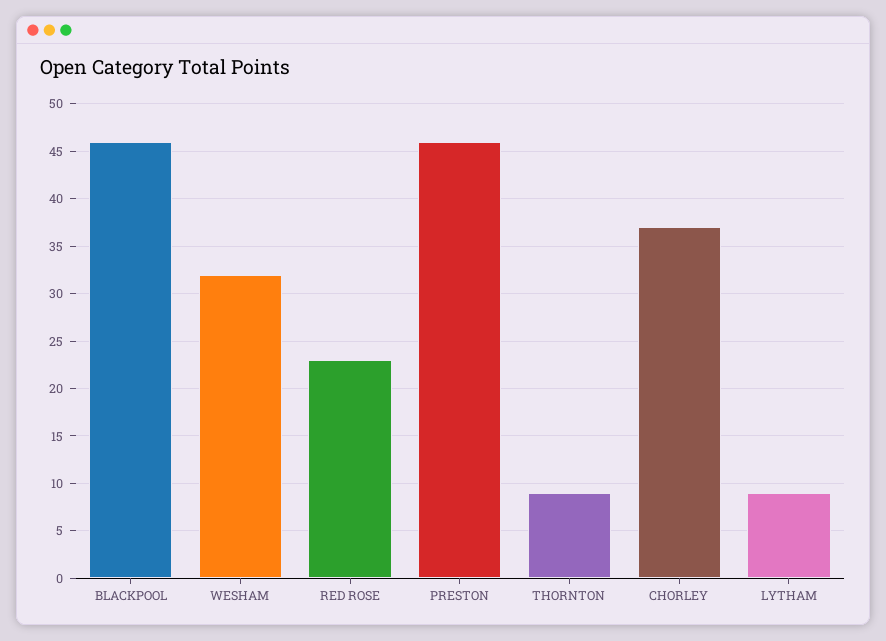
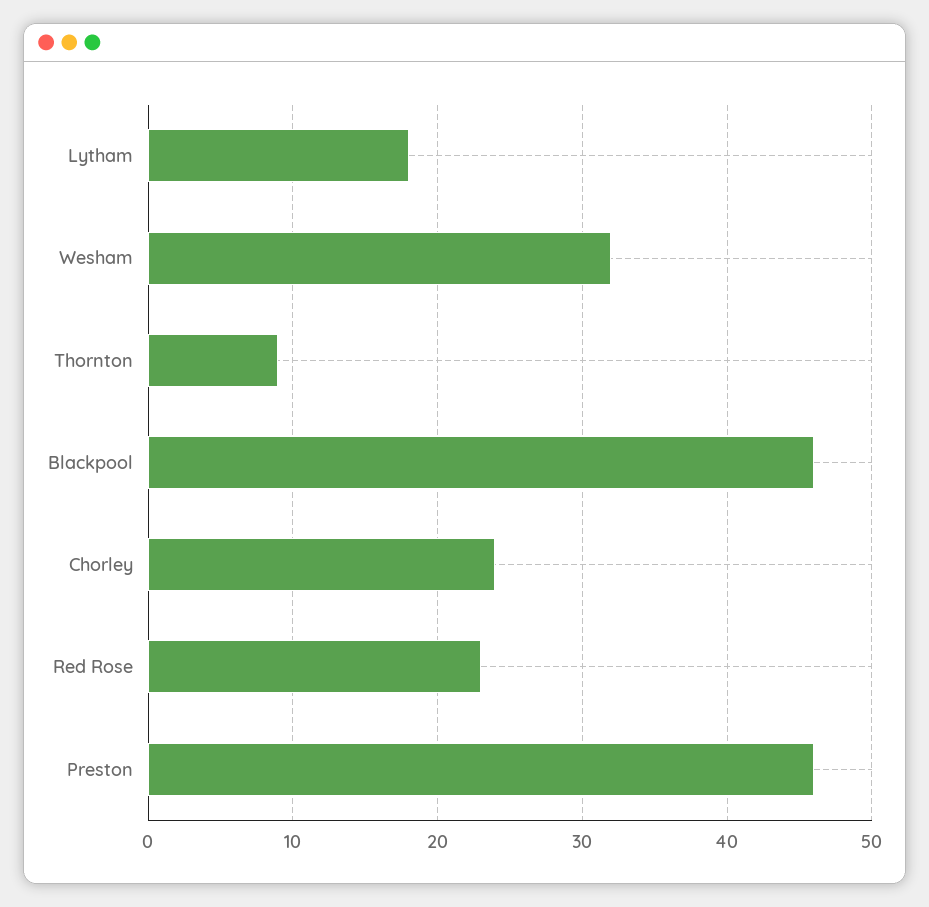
CHORLEY: 37 -> 24
LYTHAM: 9 -> 18

